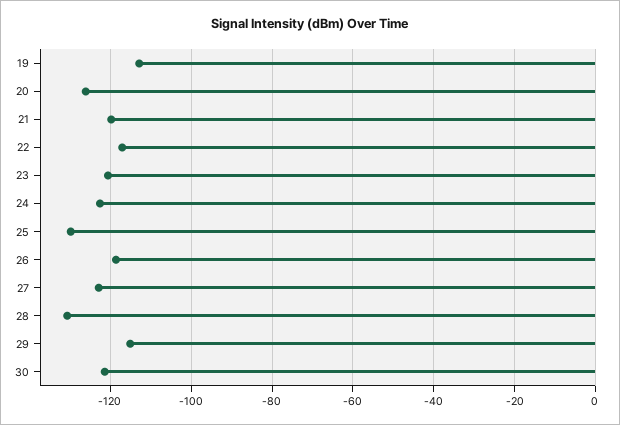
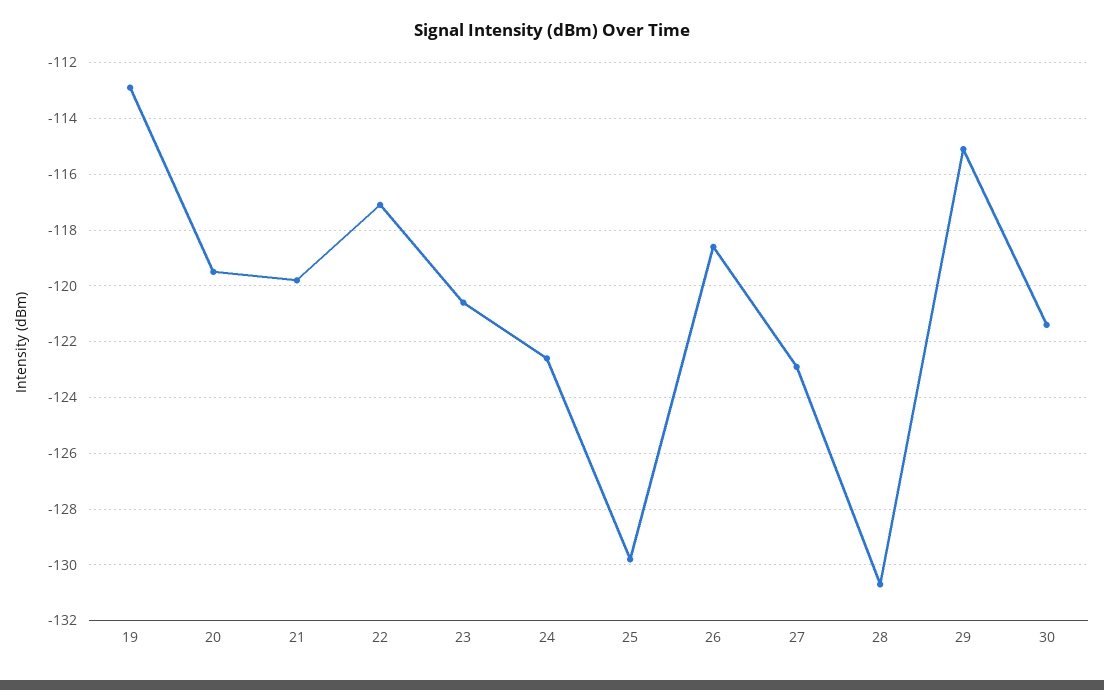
20: -126 -> -119.5

